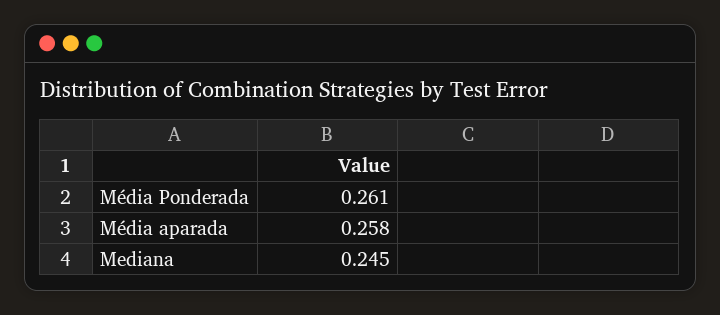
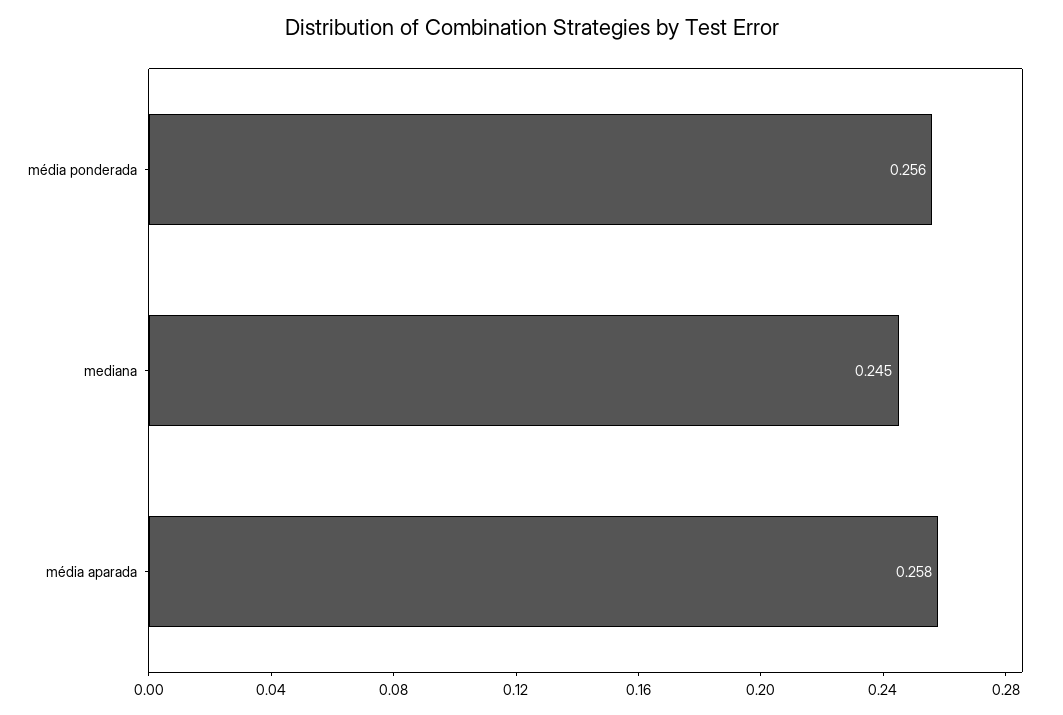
Média Ponderada: 0.261 -> 0.256

